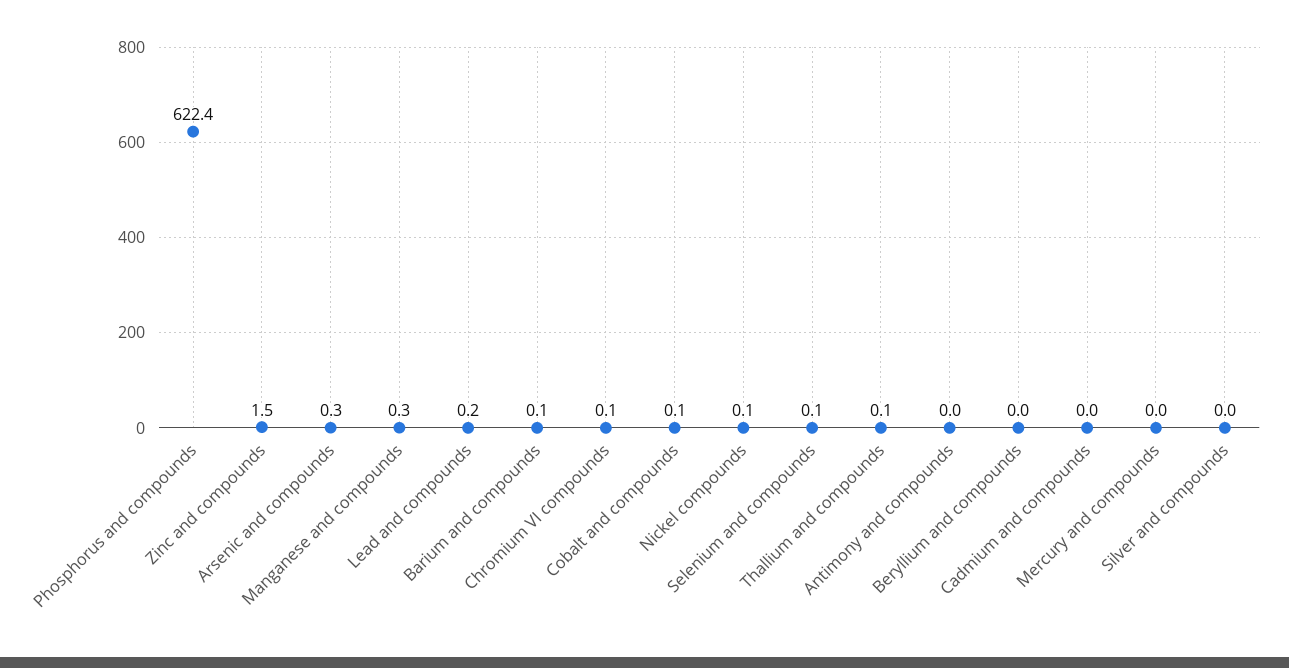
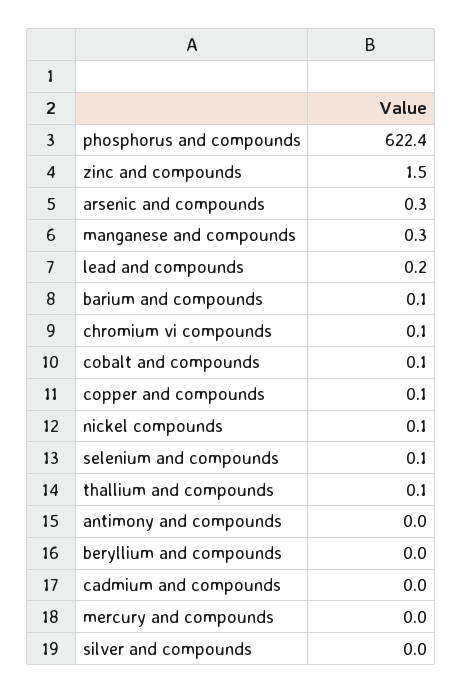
copper and compounds: none -> 0.1

